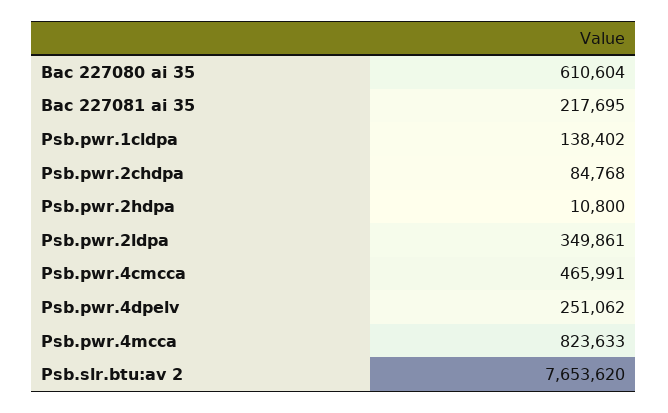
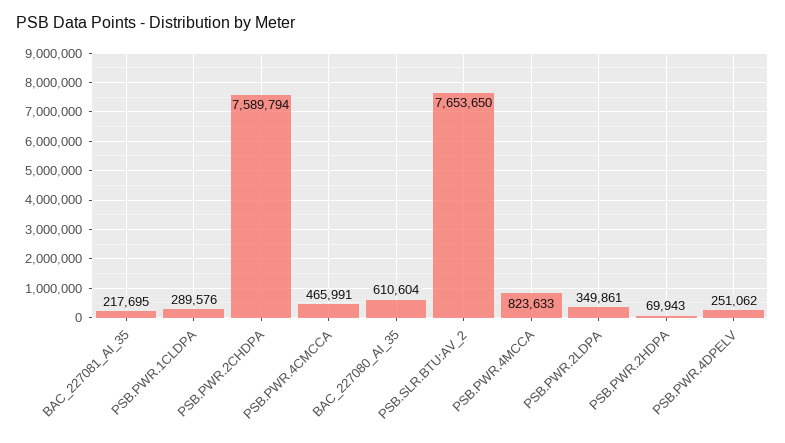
Psb.pwr.1cldpa: 138402 -> 289576
Psb.pwr.2chdpa: 84768 -> 7589794
Psb.pwr.2hdpa: 10800 -> 69943
Psb.slr.btu:av 2: 7653620 -> 7653650

